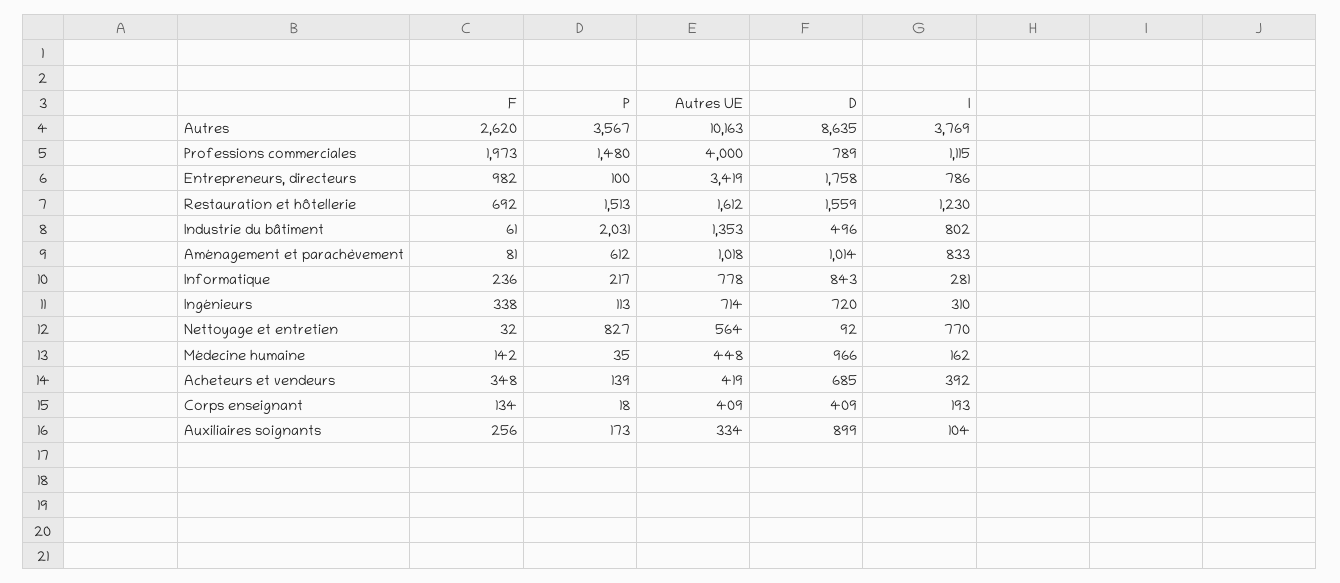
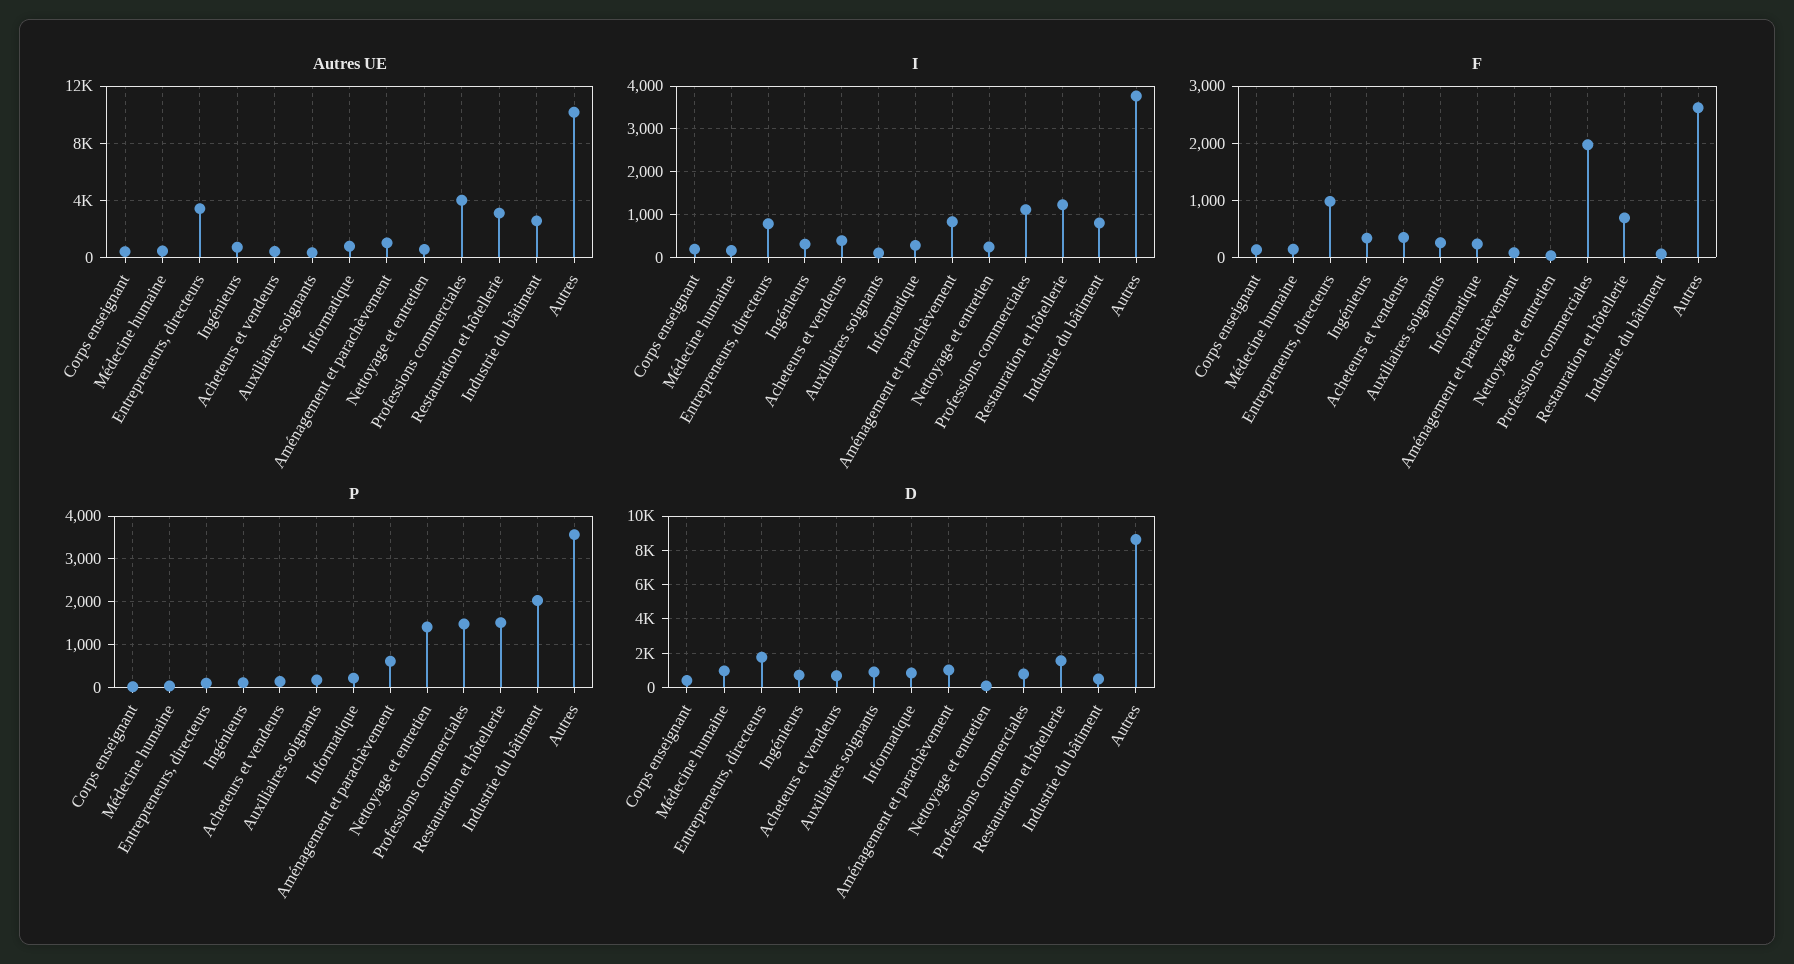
Autres UE, Restauration et hôtellerie: 1612 -> 3000
Autres UE, Industrie du bâtiment: 1353 -> 2500
P, Nettoyage et entretien: 827 -> 1400
I, Nettoyage et entretien: 770 -> 200

